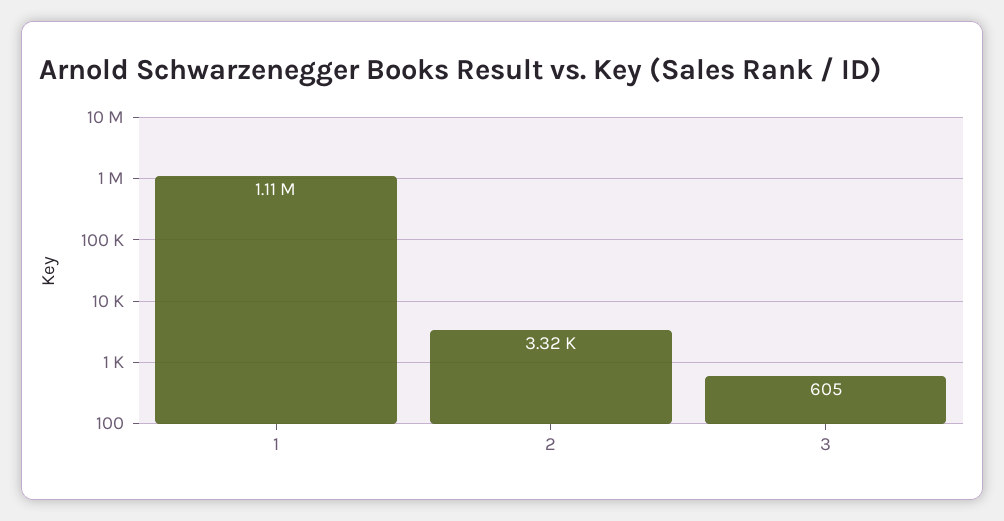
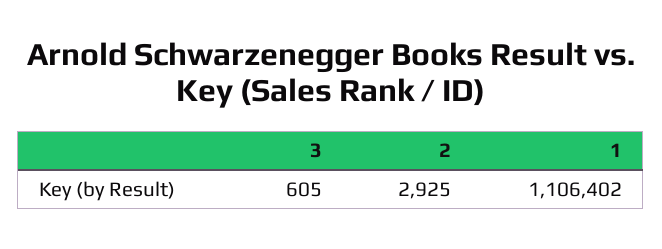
2: 3320 -> 2925

